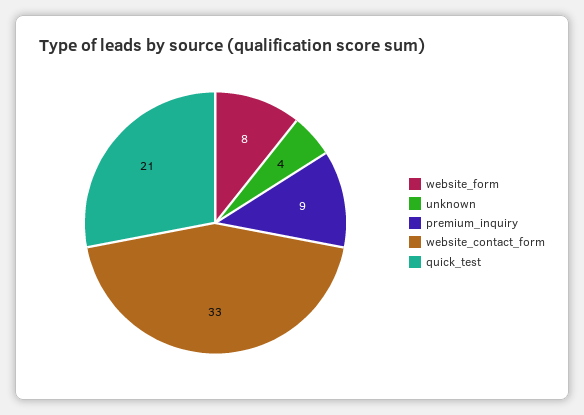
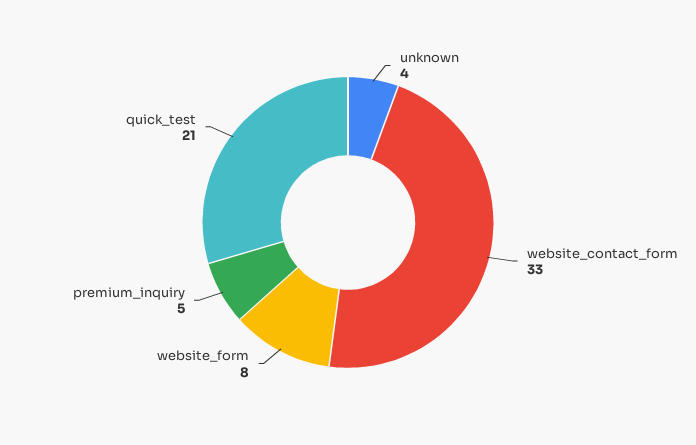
premium_inquiry: 9 -> 5

